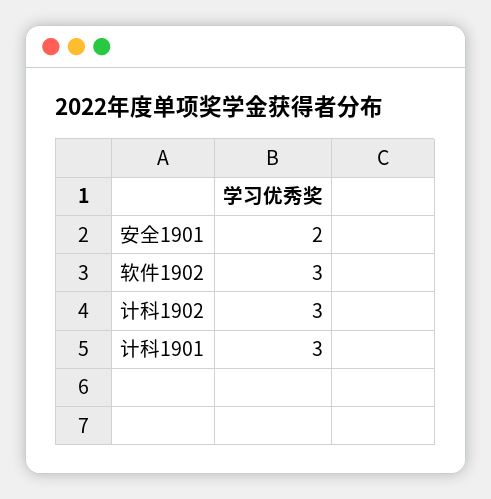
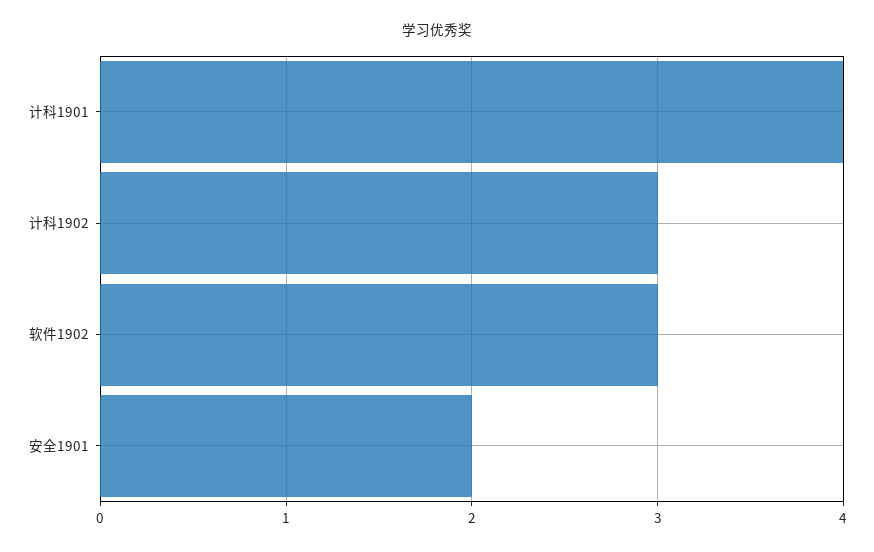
计科1901: 3 -> 4

